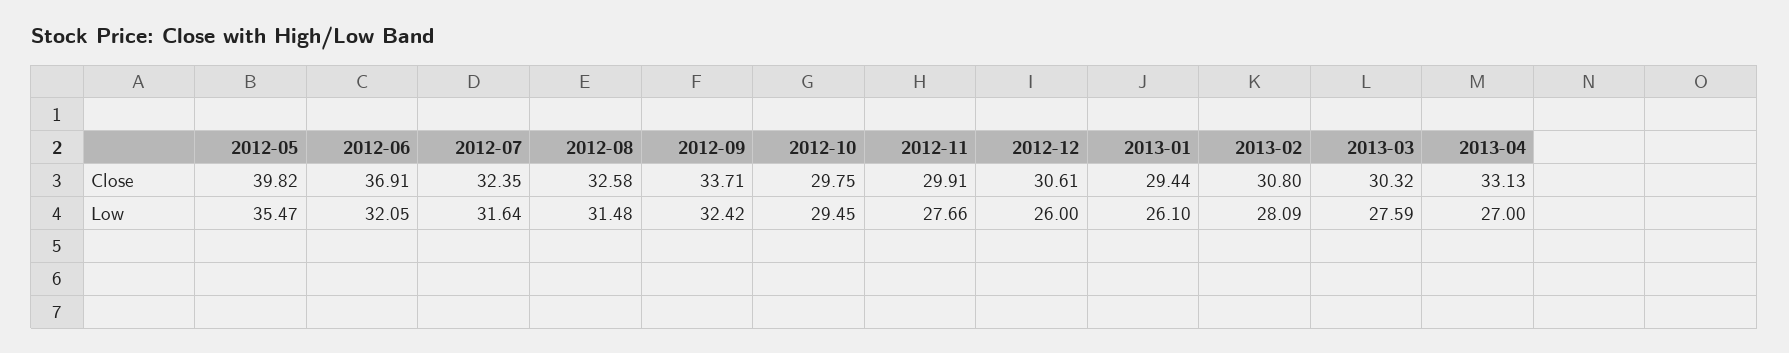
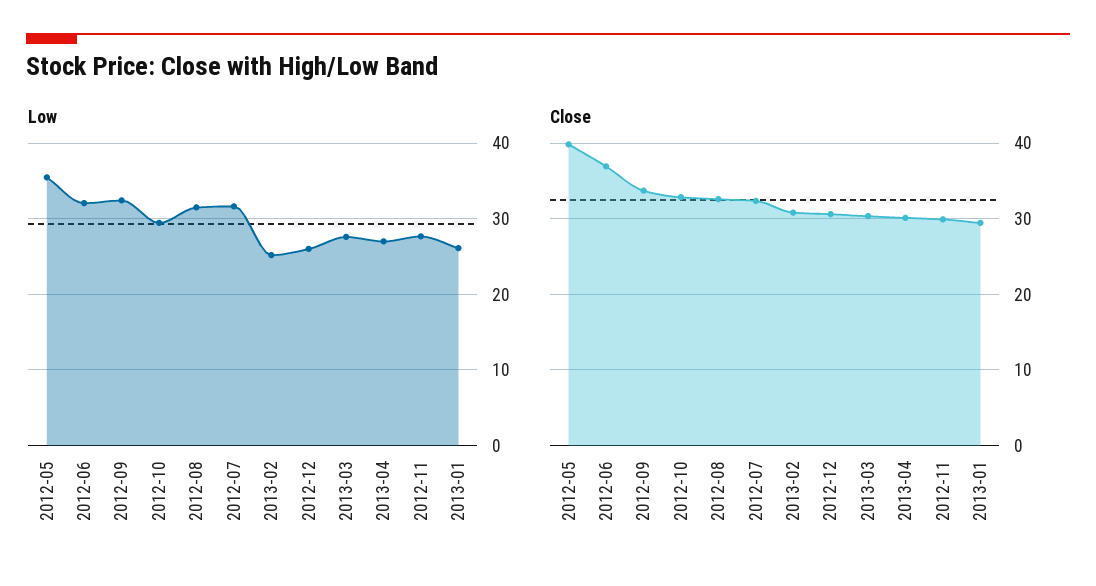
Close, 2012-10: 29.75 -> 33
Close, 2013-04: 33.13 -> 30
Low, 2013-02: 28.09 -> 25

